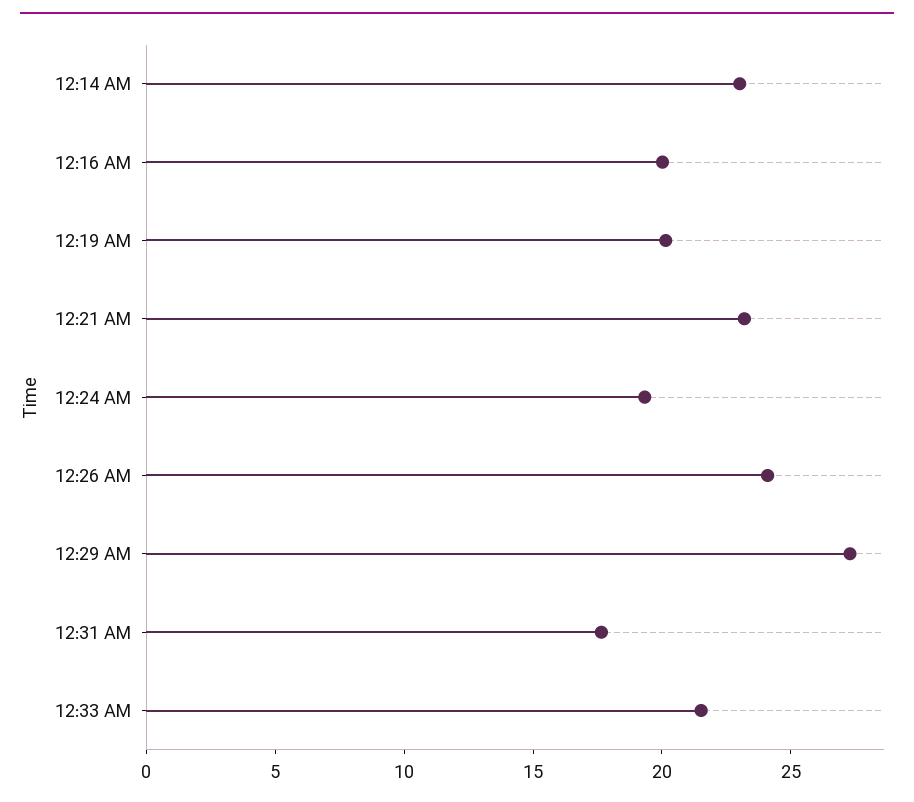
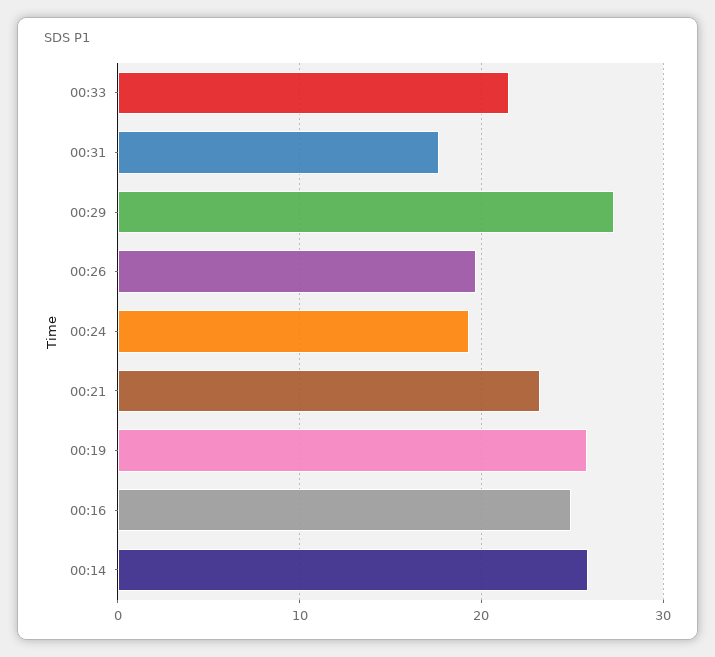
12:14 AM: 23 -> 26
12:16 AM: 20 -> 25
12:19 AM: 20 -> 26
12:26 AM: 24 -> 20

